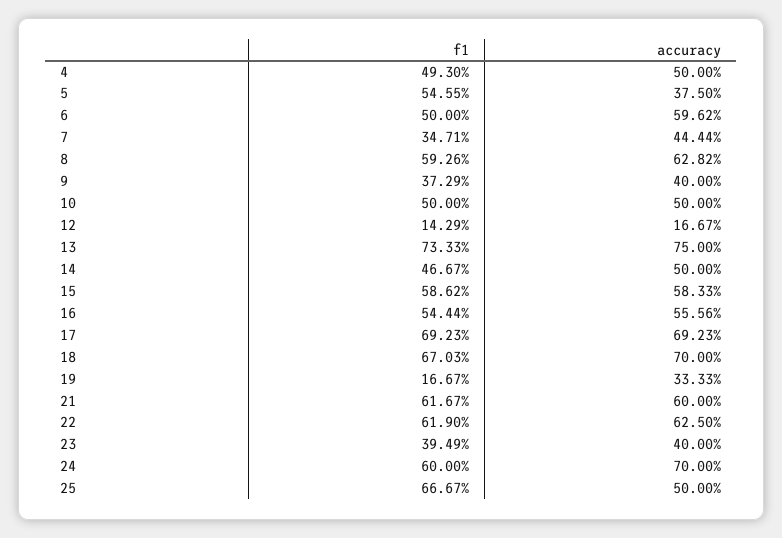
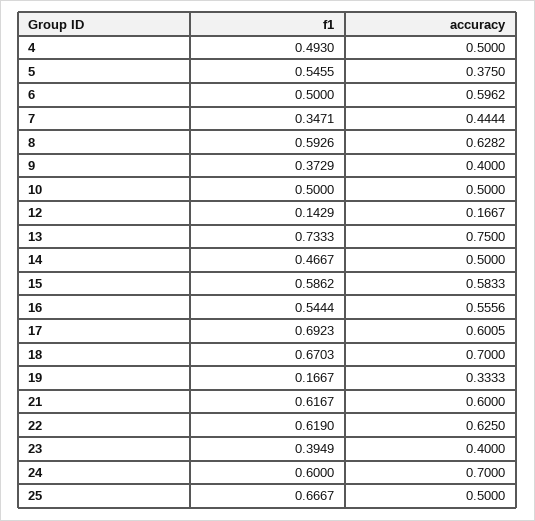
accuracy, 17: 0.6923 -> 0.6005

